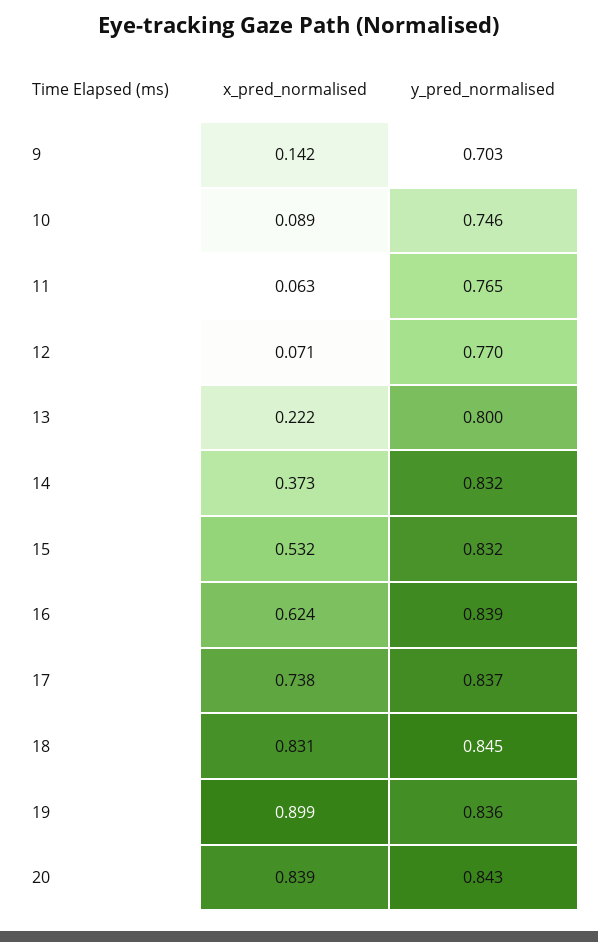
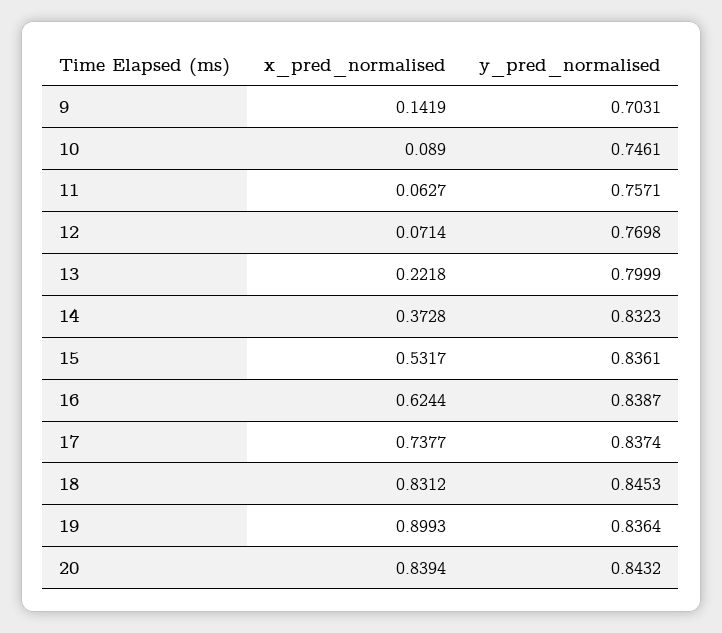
y_pred_normalised, 11: 0.765 -> 0.7571
y_pred_normalised, 15: 0.832 -> 0.8361

